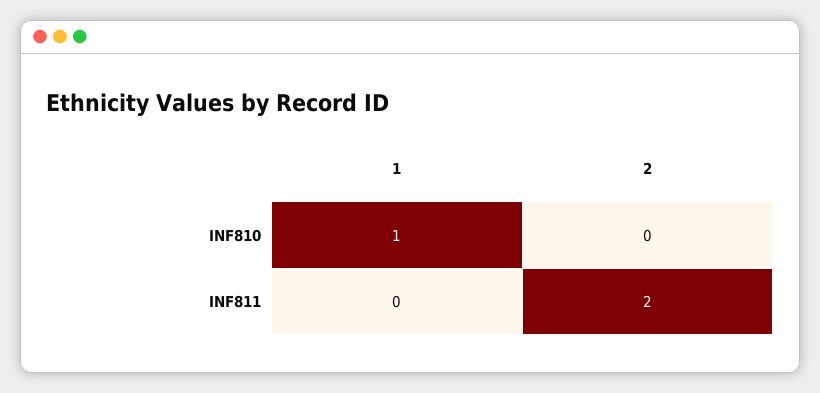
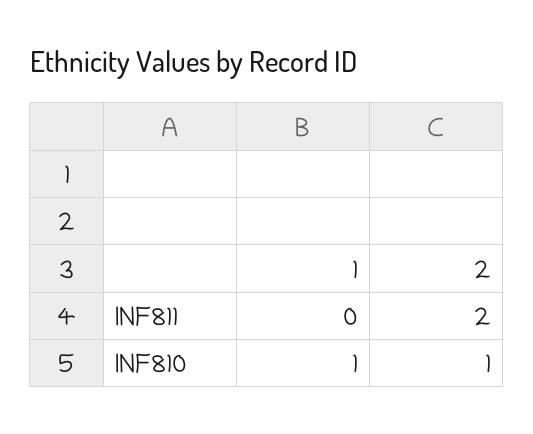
2, INF810: 0 -> 1

